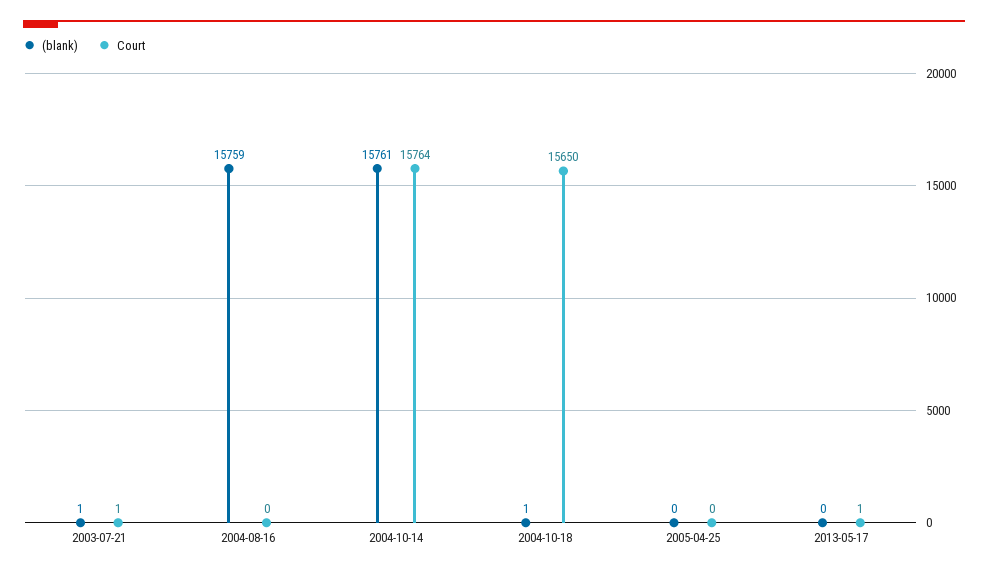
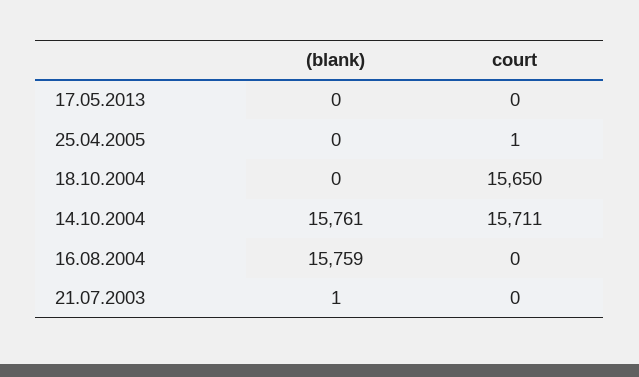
Court, 2003-07-21: 1 -> 0
Court, 2004-10-14: 15764 -> 15711
(blank), 2004-10-18: 1 -> 0
Court, 2005-04-25: 0 -> 1
Court, 2013-05-17: 1 -> 0

